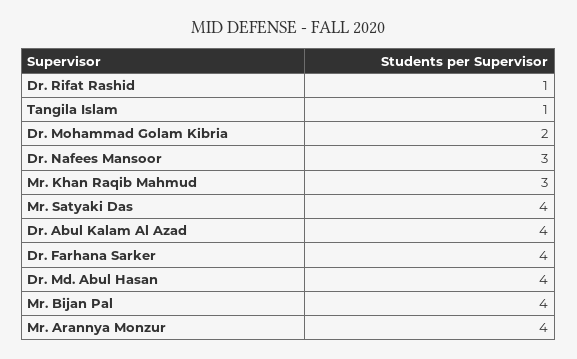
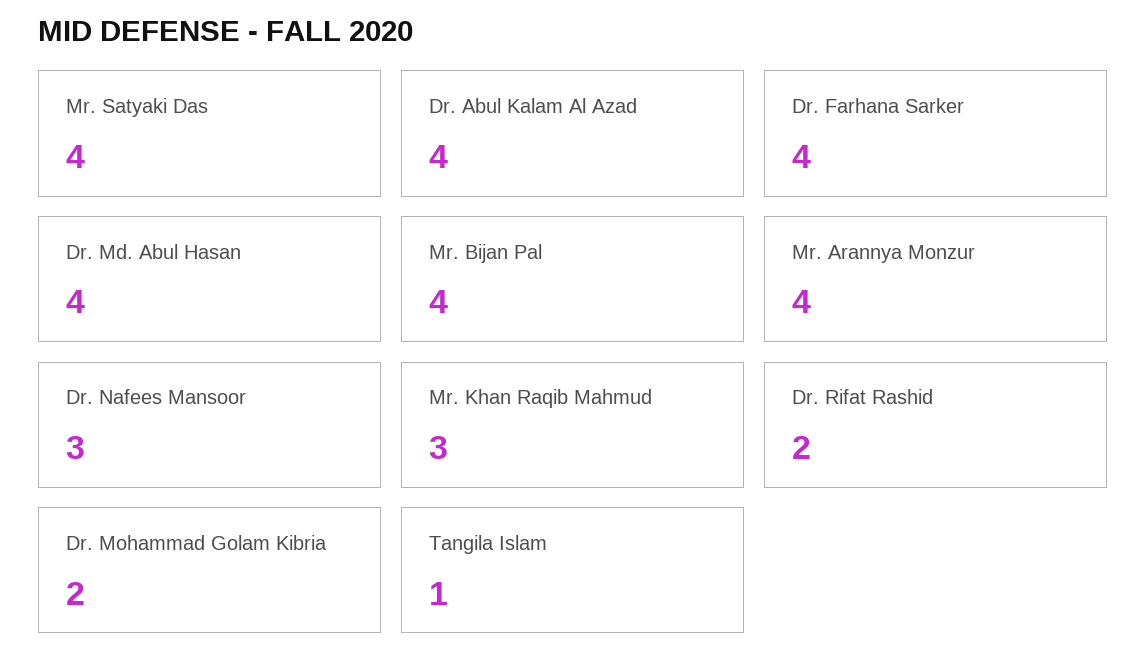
Dr. Rifat Rashid: 1 -> 2

